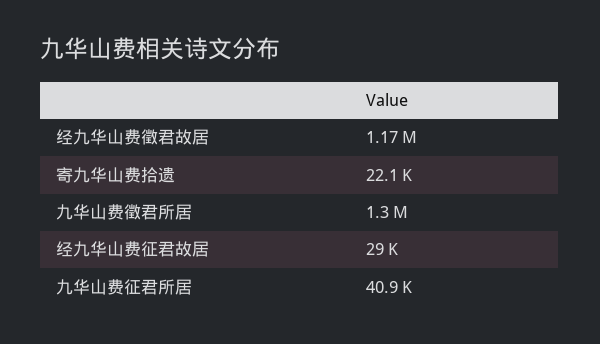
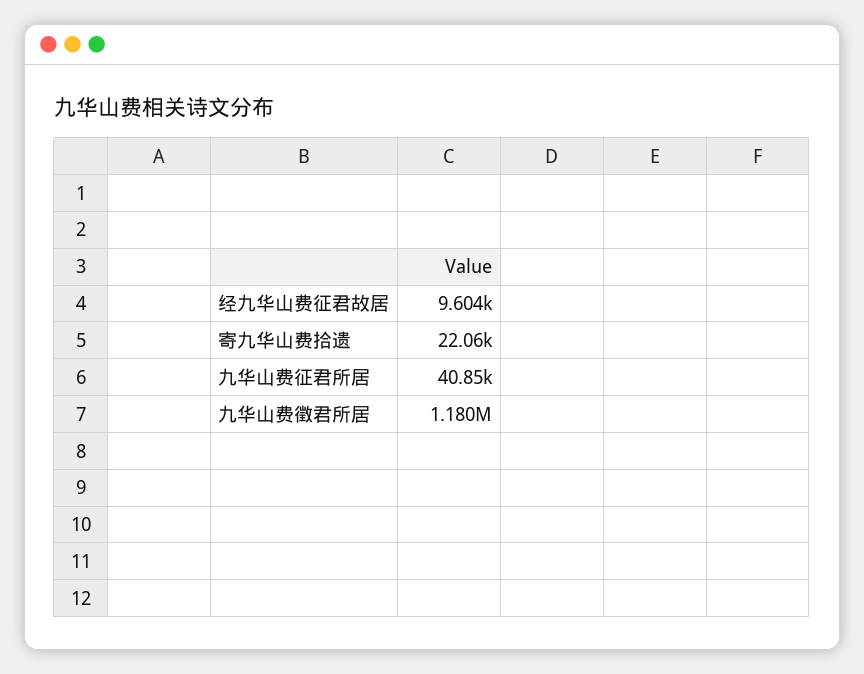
经九华山费徵君故居: 1170000 -> none
九华山费徵君所居: 1300000 -> 1180000
经九华山费征君故居: 29000 -> 9604

